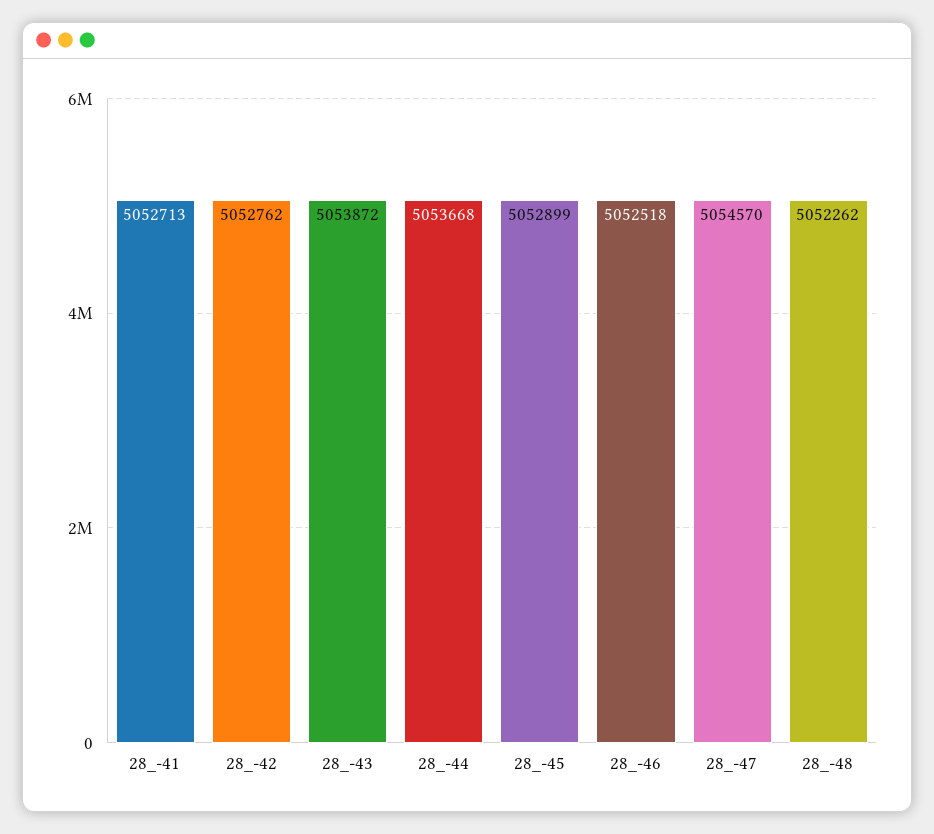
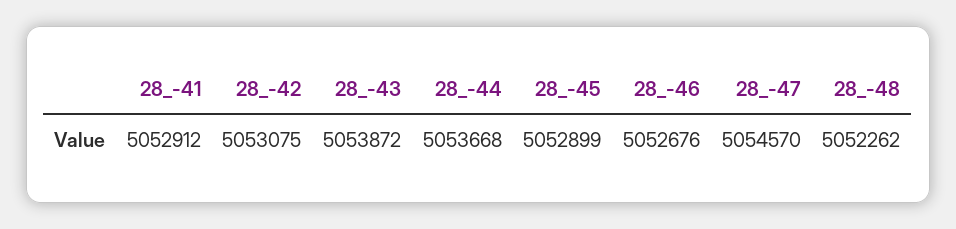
28_-41: 5052713 -> 5052912
28_-42: 5052762 -> 5053075
28_-46: 5052518 -> 5052676

